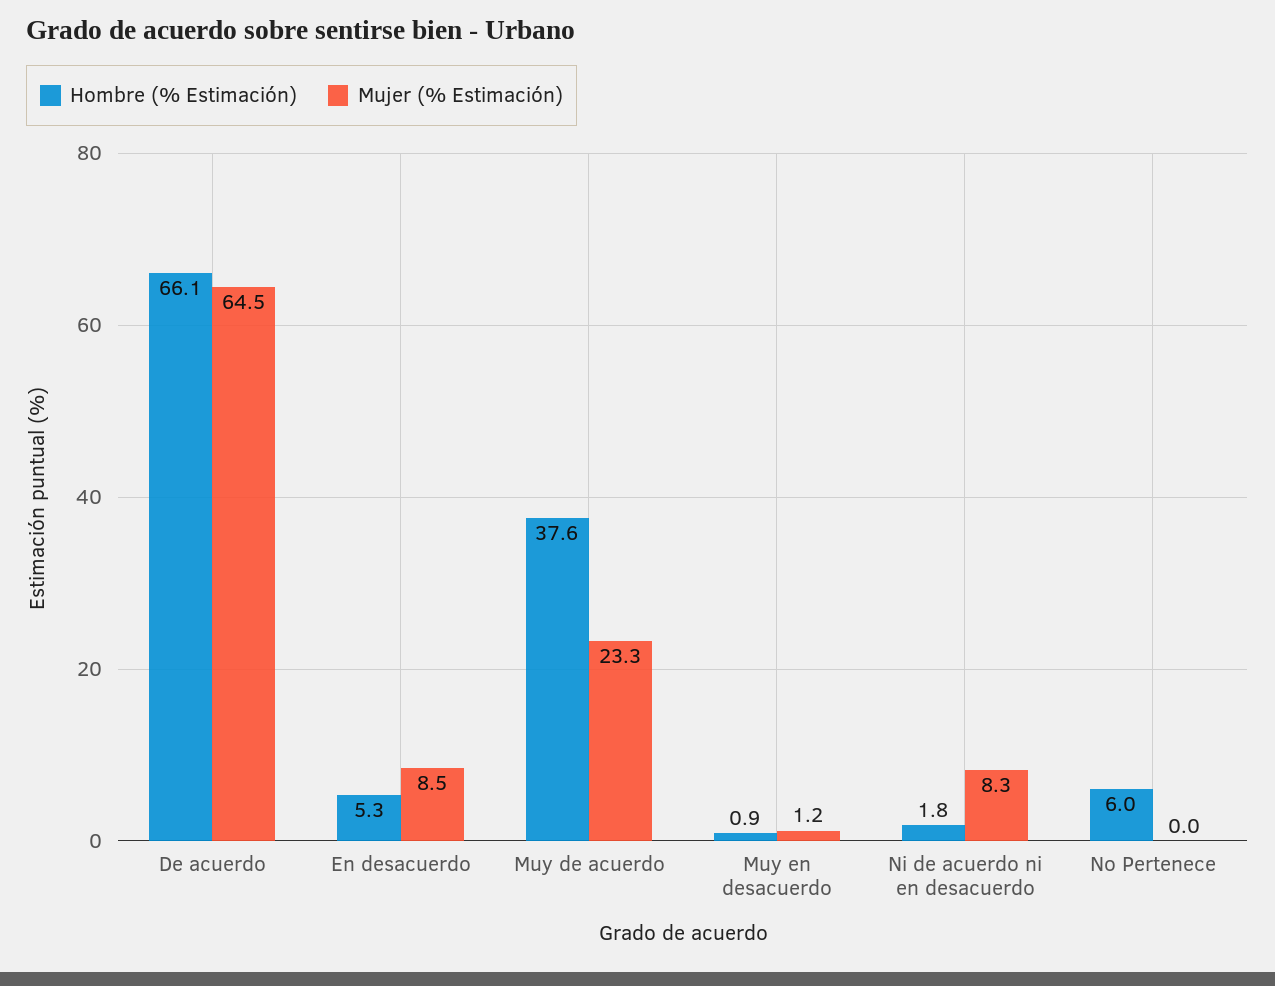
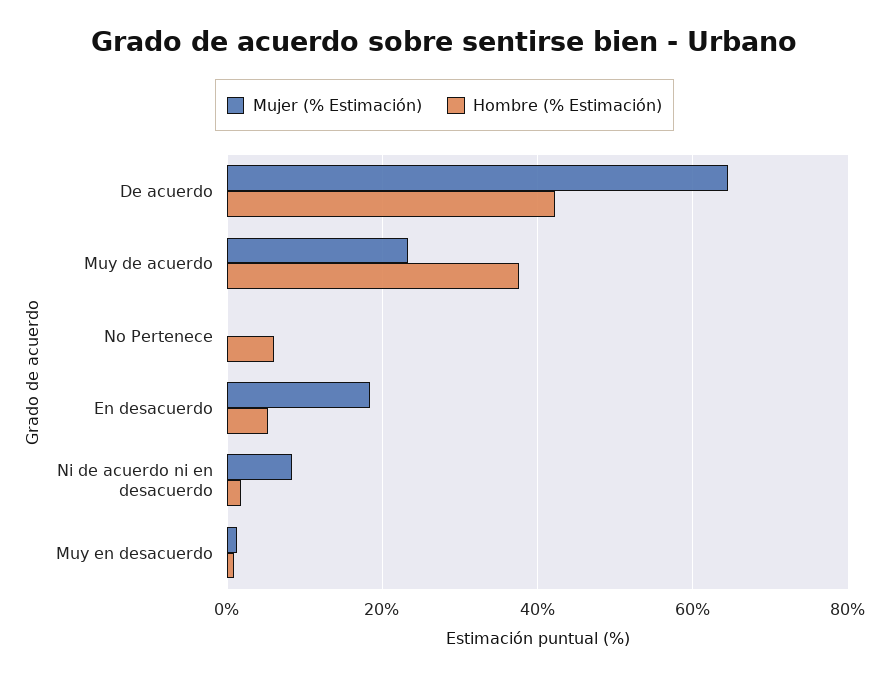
Hombre (% Estimación), De acuerdo: 66.1 -> 42
Mujer (% Estimación), En desacuerdo: 8.5 -> 18

